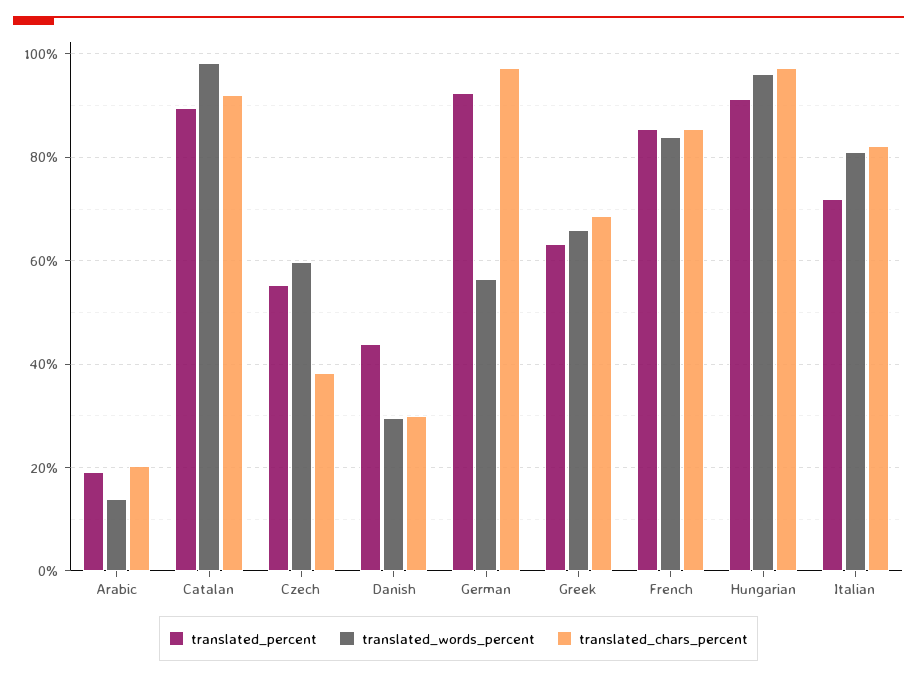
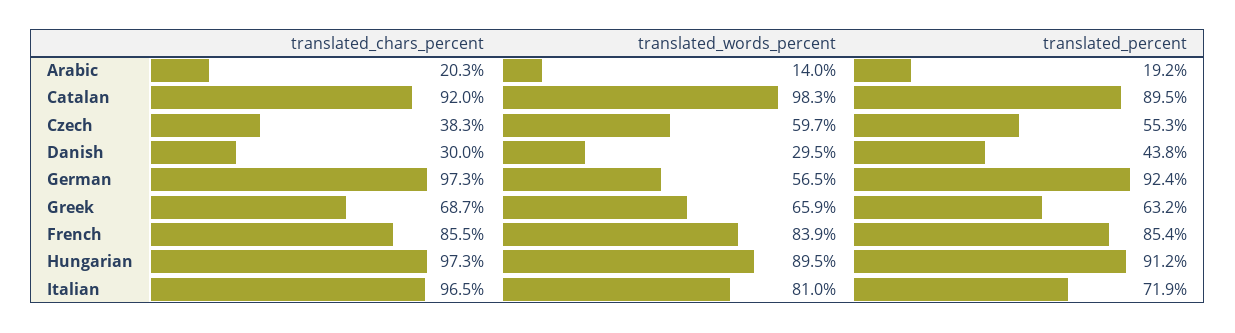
translated_words_percent, Hungarian: 96 -> 89.5
translated_chars_percent, Italian: 82 -> 96.5

